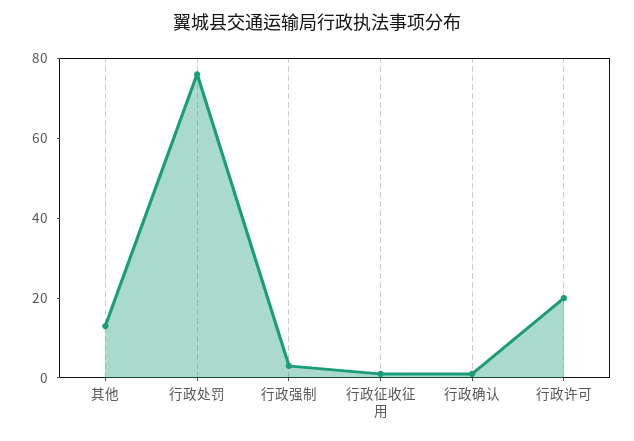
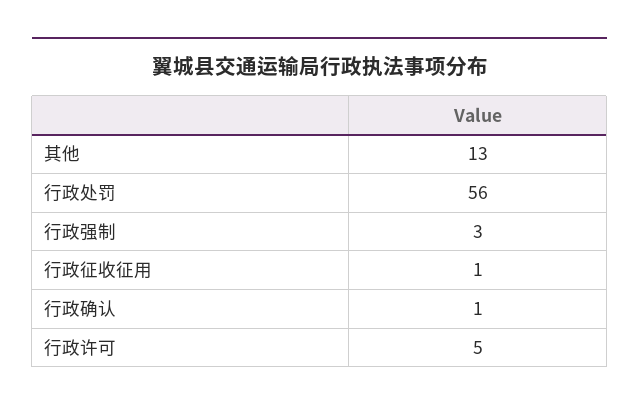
行政处罚: 75 -> 56
行政许可: 20 -> 5

